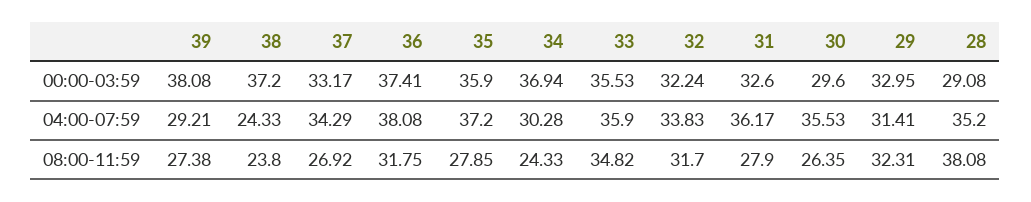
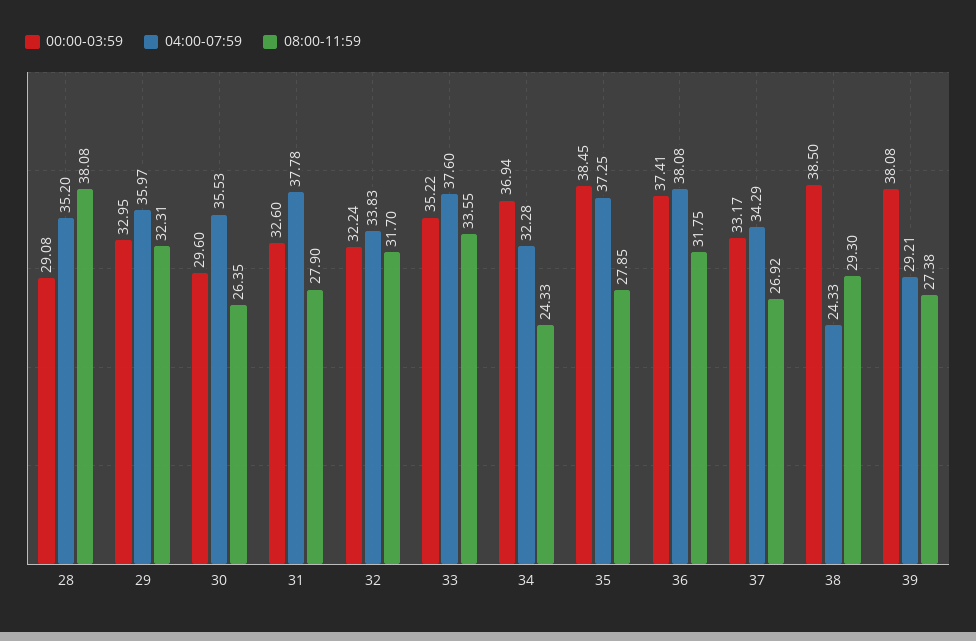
00:00-03:59, 38: 37.2 -> 38.5
00:00-03:59, 35: 35.9 -> 38.45
00:00-03:59, 33: 35.53 -> 35.22
04:00-07:59, 35: 37.2 -> 37.25
04:00-07:59, 34: 30.28 -> 32.28
04:00-07:59, 33: 35.9 -> 37.6
04:00-07:59, 31: 36.17 -> 37.78
04:00-07:59, 29: 31.41 -> 35.97
08:00-11:59, 38: 23.8 -> 29.3
08:00-11:59, 33: 34.82 -> 33.55

